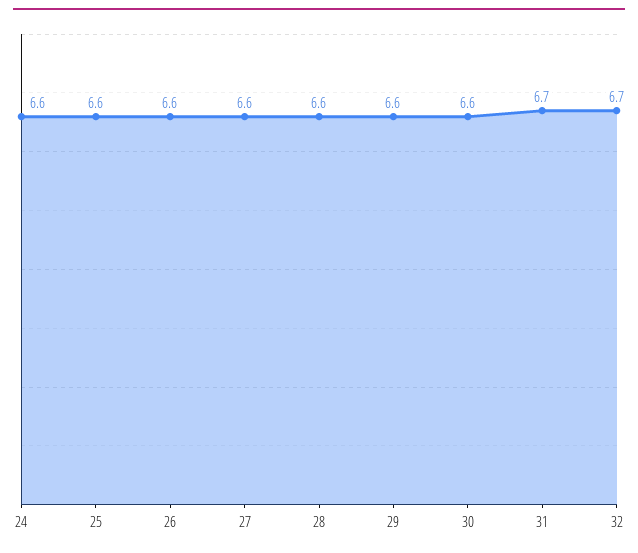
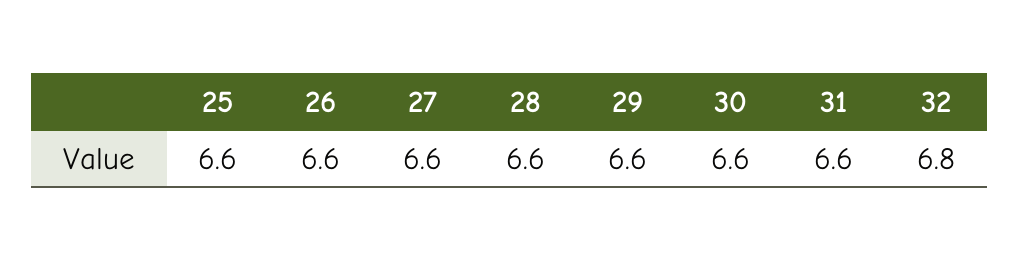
24: 6.6 -> none
31: 6.7 -> 6.6
32: 6.7 -> 6.8

